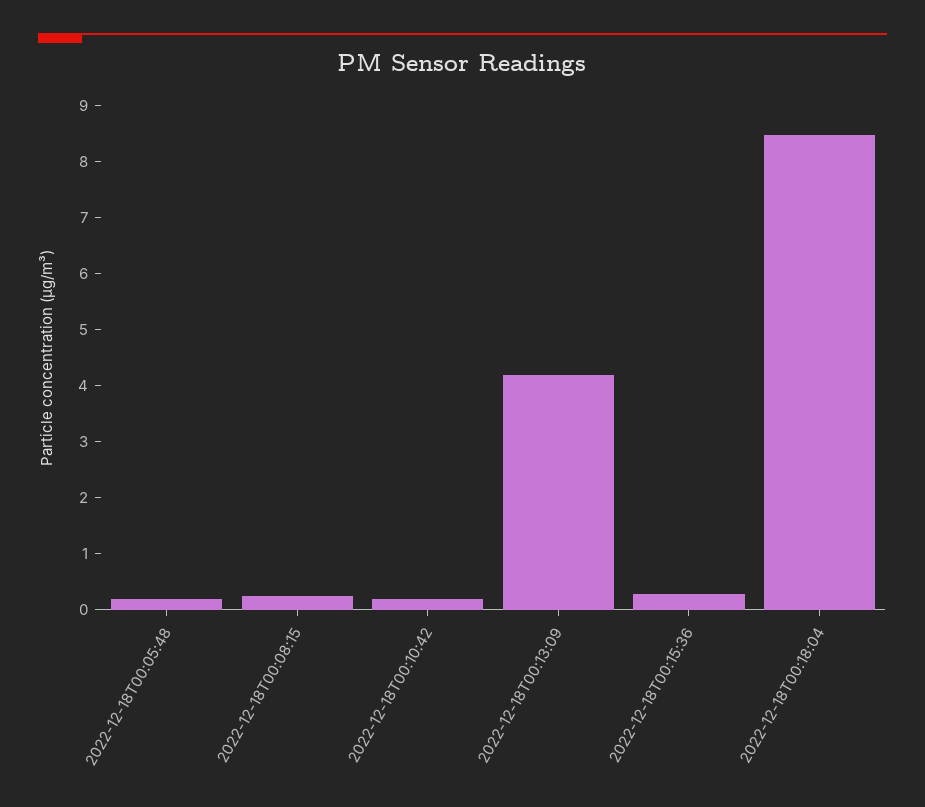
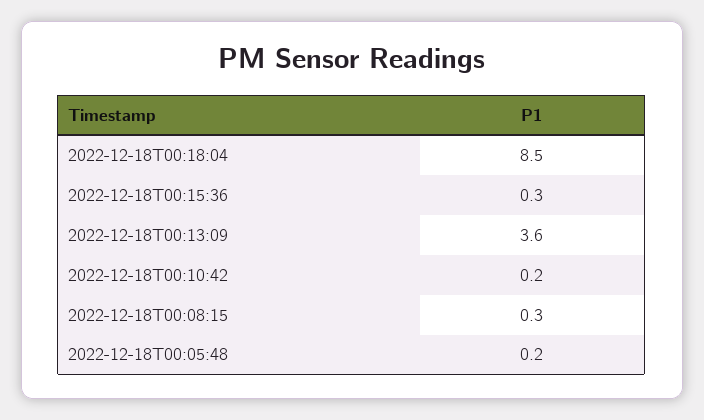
2022-12-18T00:13:09: 4.2 -> 3.6

